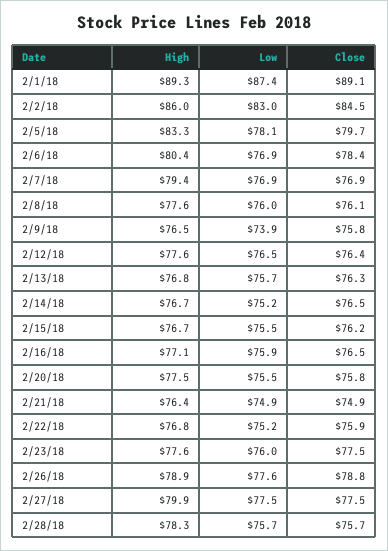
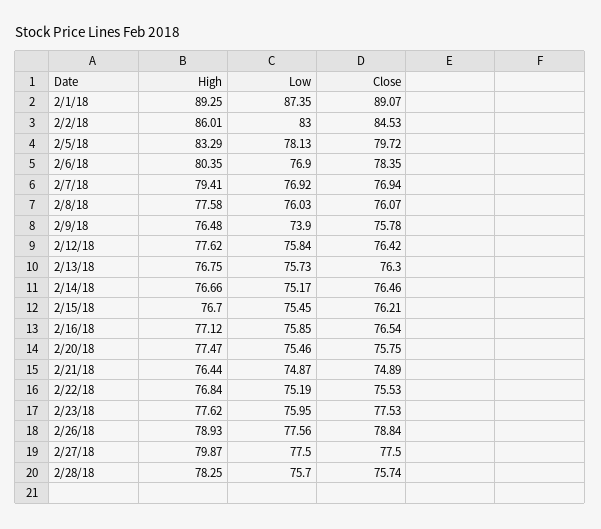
Low, 2/12/18: 76.5 -> 75.84
Close, 2/22/18: 75.9 -> 75.53

